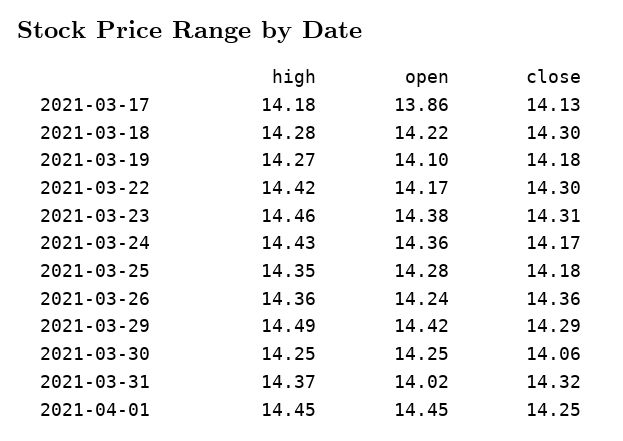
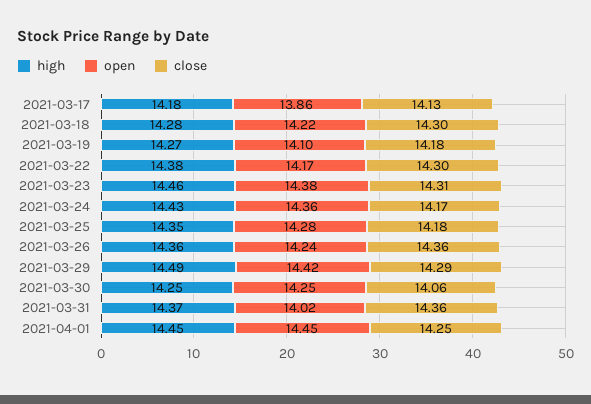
high, 2021-03-22: 14.42 -> 14.38
close, 2021-03-31: 14.32 -> 14.36

